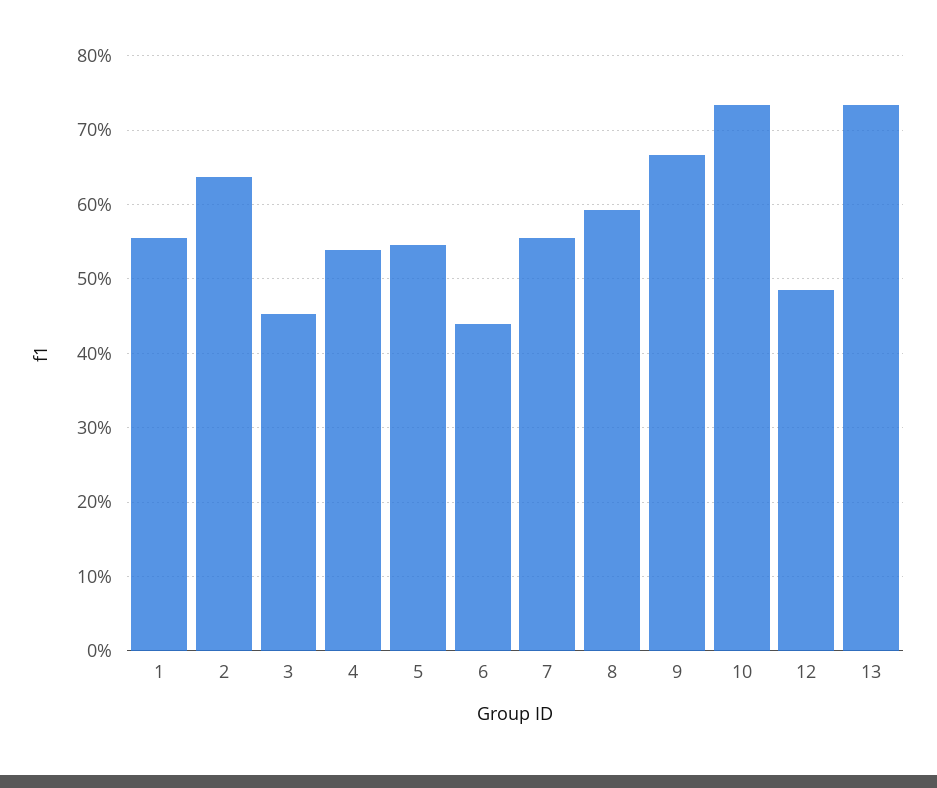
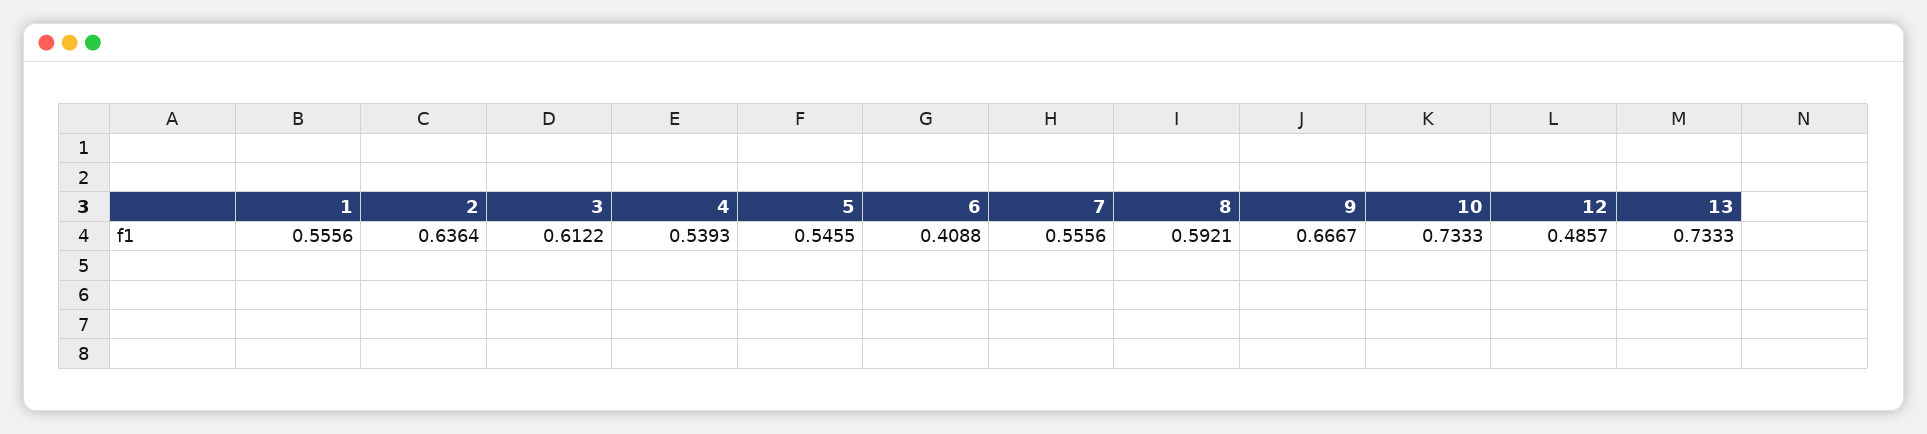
3: 0.45 -> 0.6122
6: 0.44 -> 0.4088

